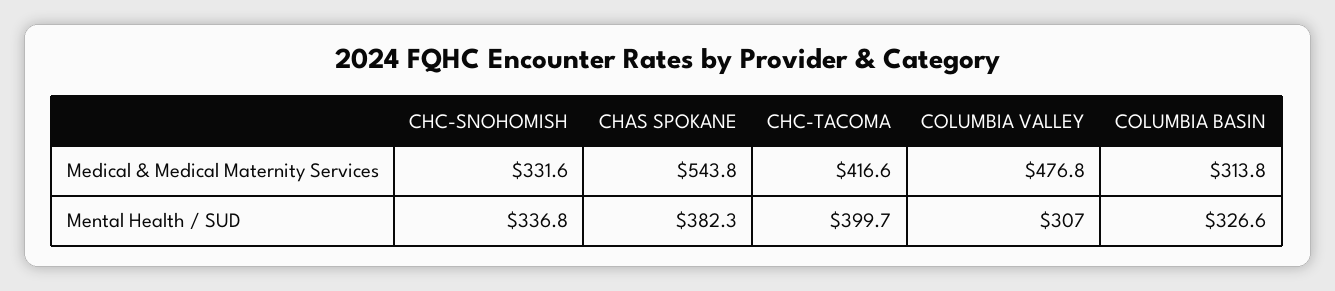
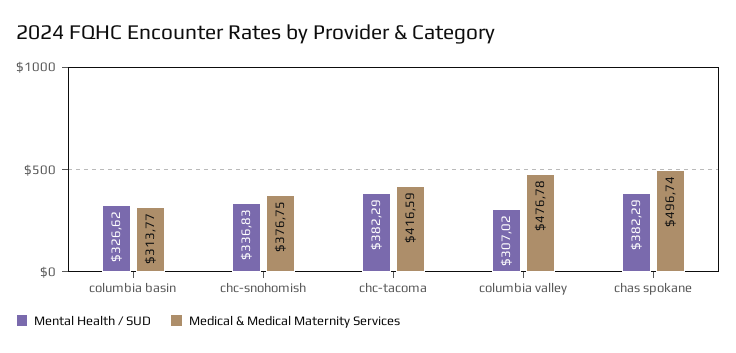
Medical & Medical Maternity Services, CHC-SNOHOMISH: 331.6 -> 376.75
Medical & Medical Maternity Services, CHAS SPOKANE: 543.8 -> 496.74
Mental Health / SUD, CHC-TACOMA: 399.7 -> 382.29

